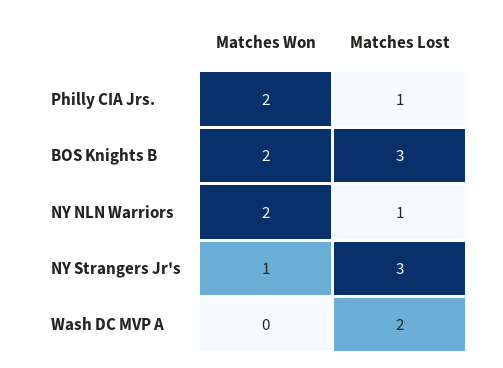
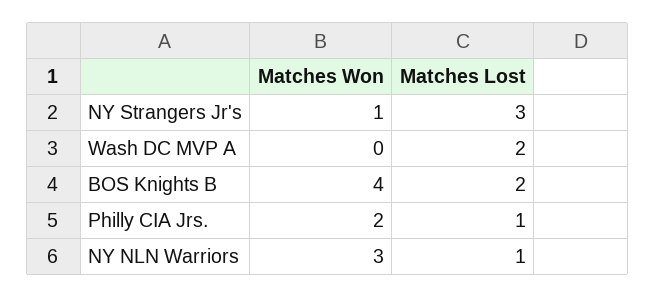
Matches Won, BOS Knights B: 2 -> 4
Matches Lost, BOS Knights B: 3 -> 2
Matches Won, NY NLN Warriors: 2 -> 3

